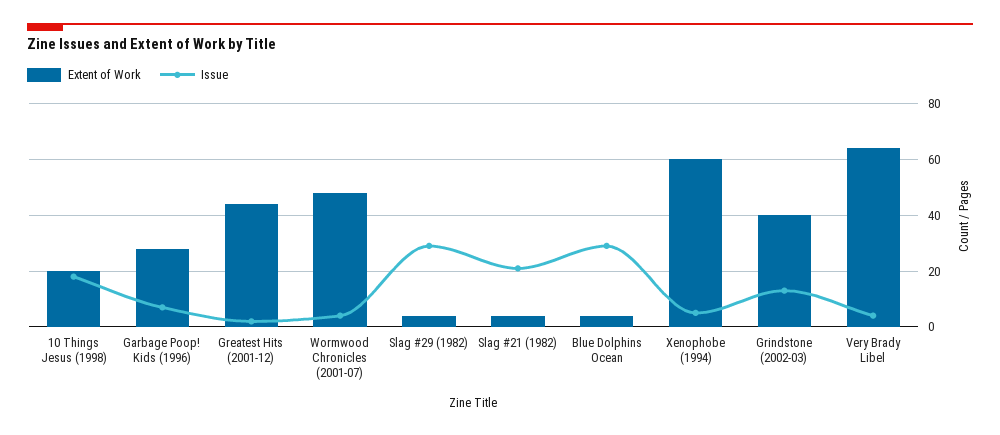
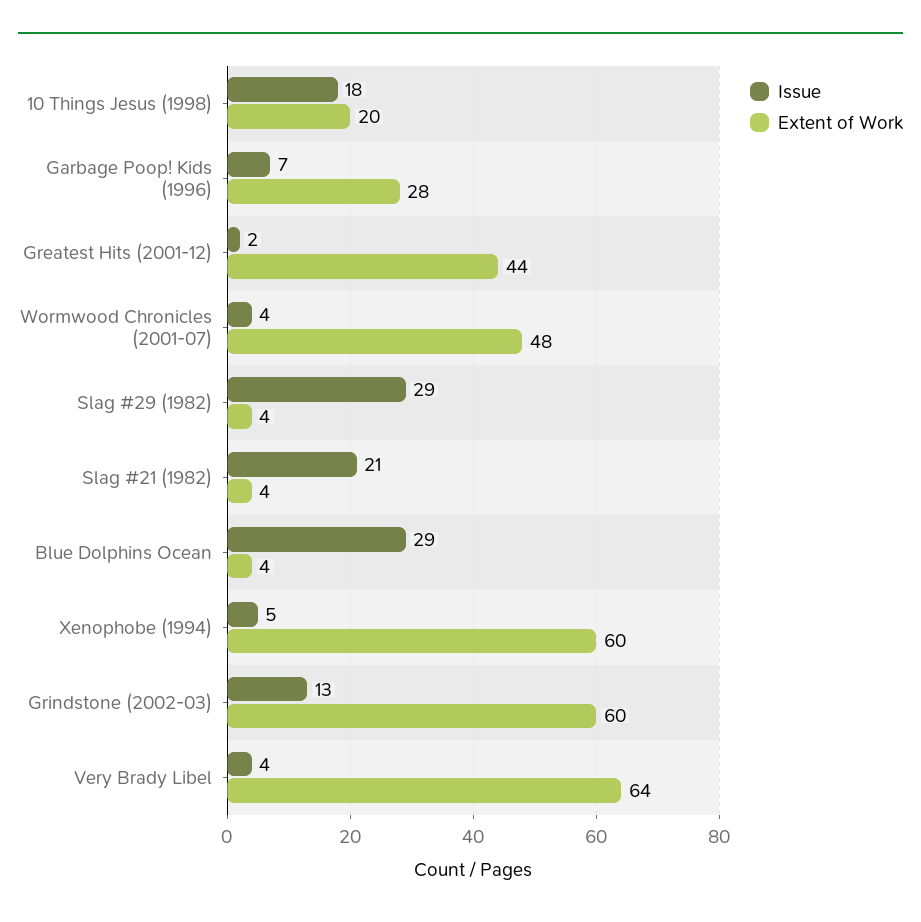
Extent of Work, Grindstone (2002-03): 40 -> 60

